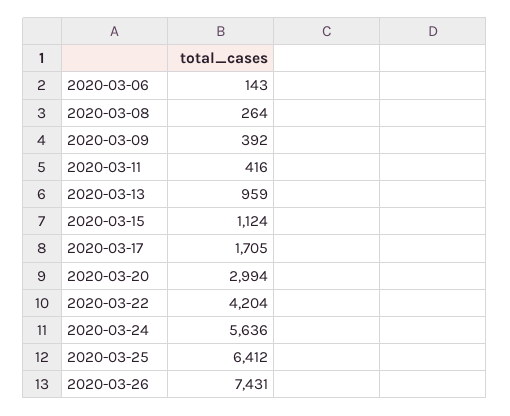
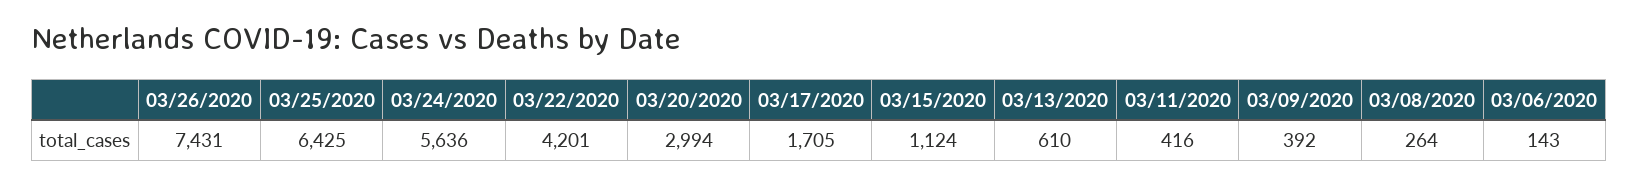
2020-03-13: 959 -> 610
2020-03-22: 4204 -> 4201
2020-03-25: 6412 -> 6425

